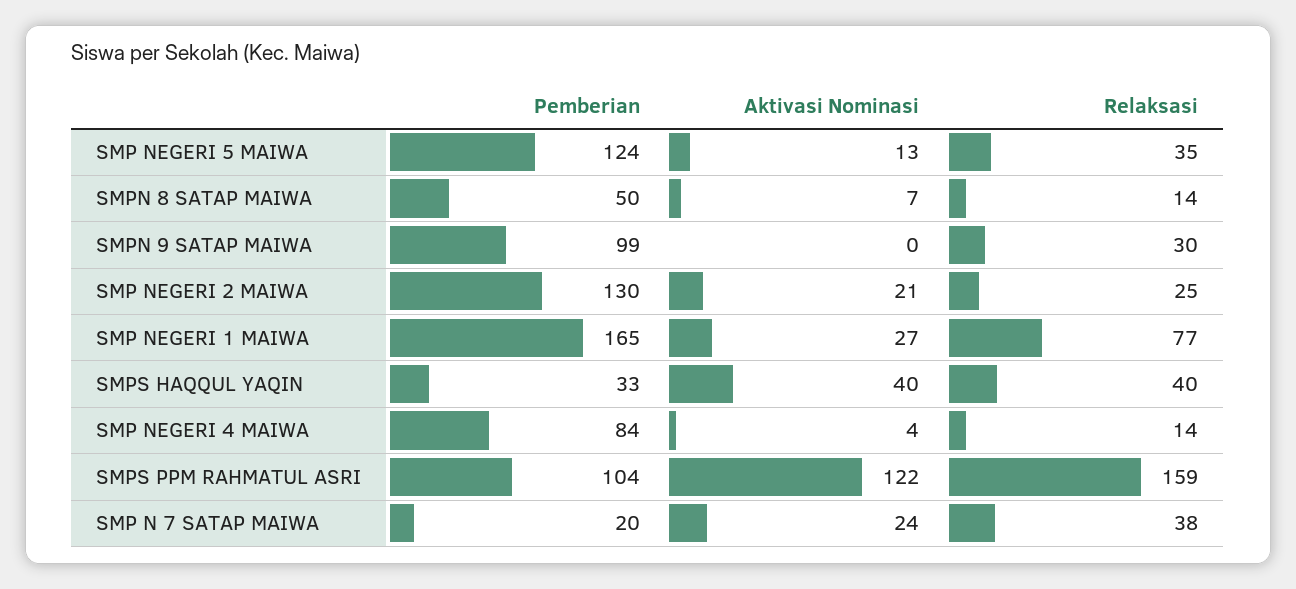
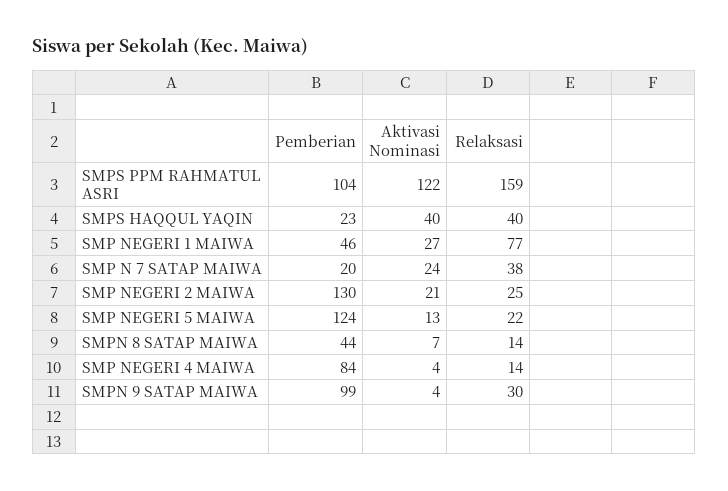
Relaksasi, SMP NEGERI 5 MAIWA: 35 -> 22
Pemberian, SMPN 8 SATAP MAIWA: 50 -> 44
Aktivasi Nominasi, SMPN 9 SATAP MAIWA: 0 -> 4
Pemberian, SMP NEGERI 1 MAIWA: 165 -> 46
Pemberian, SMPS HAQQUL YAQIN: 33 -> 23

